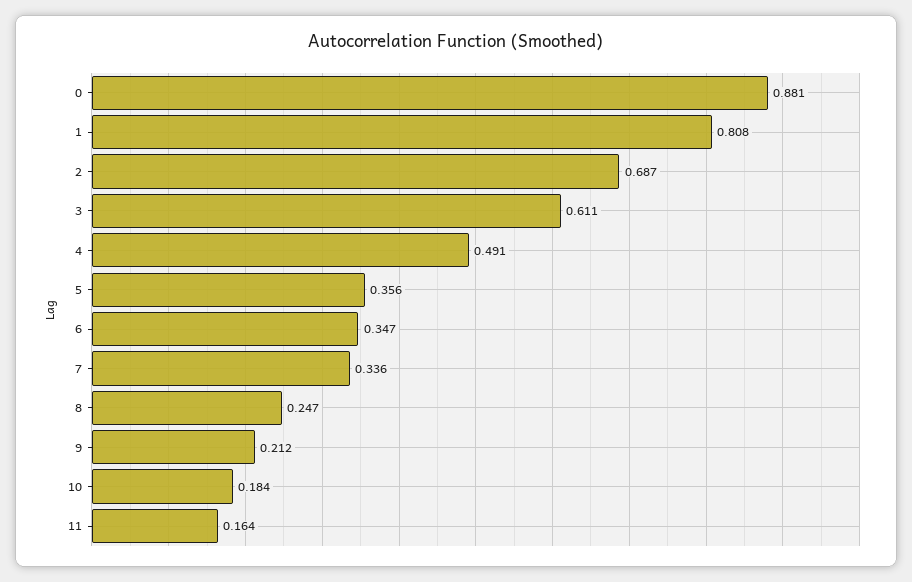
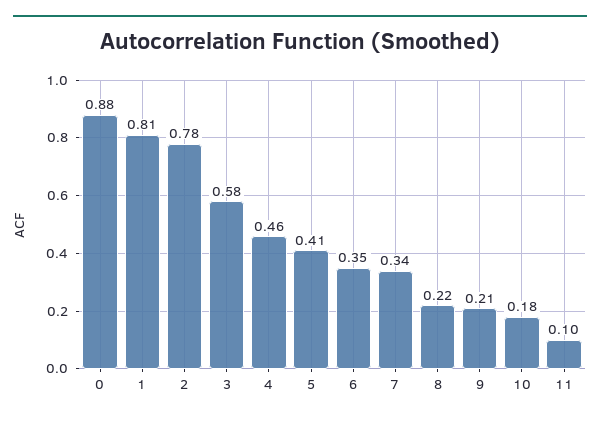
2: 0.687 -> 0.78
3: 0.611 -> 0.58
4: 0.491 -> 0.46
5: 0.356 -> 0.41
8: 0.247 -> 0.22
11: 0.164 -> 0.1

